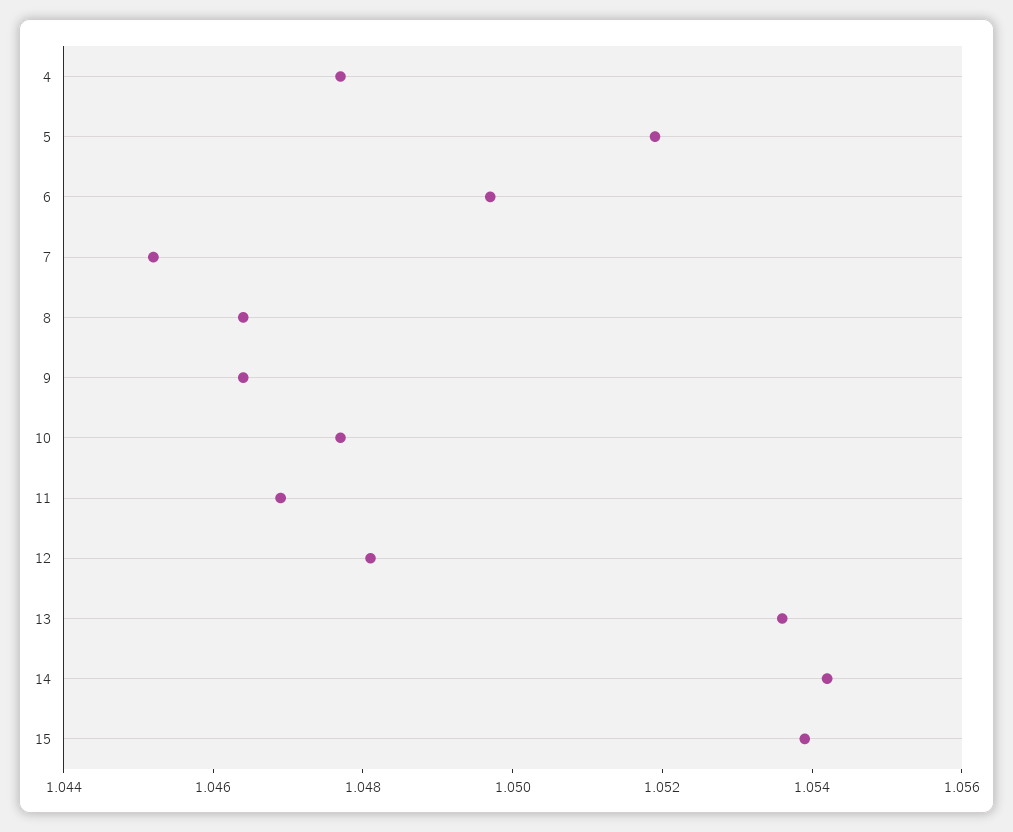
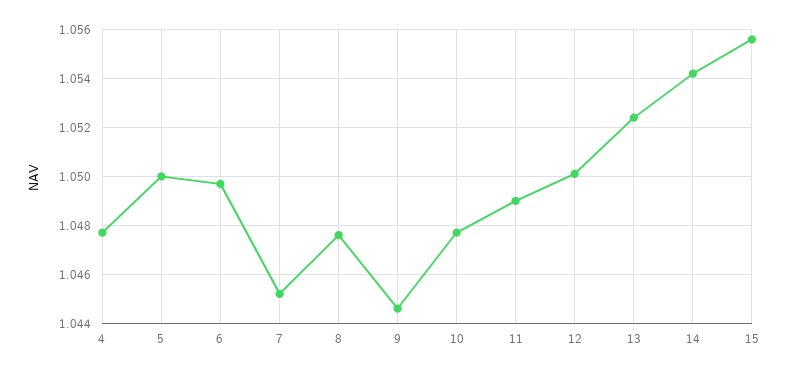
5: 1.052 -> 1.05
8: 1.0465 -> 1.0475
9: 1.0465 -> 1.0445
11: 1.047 -> 1.049
12: 1.048 -> 1.05
13: 1.0535 -> 1.0525
15: 1.054 -> 1.0555

